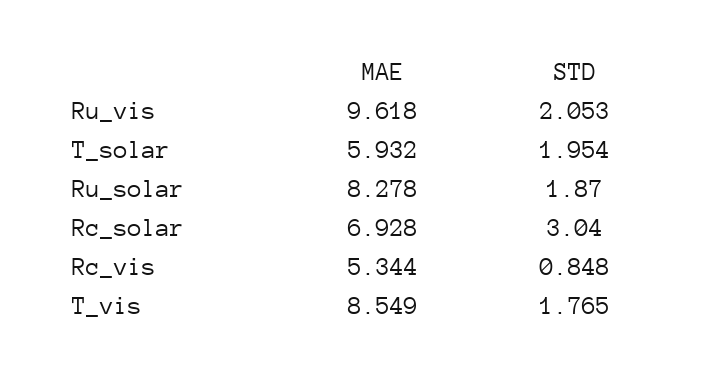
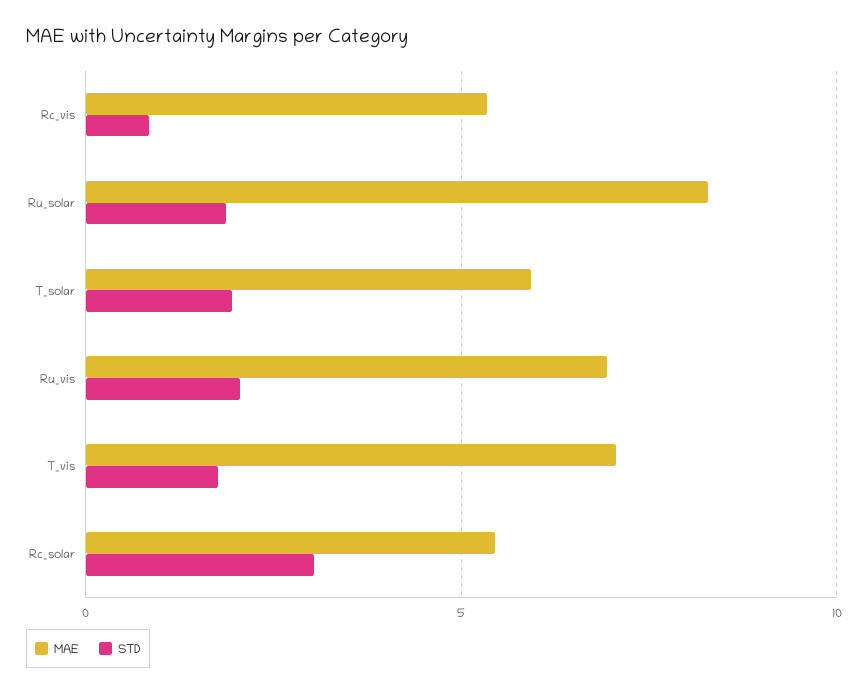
MAE, Ru_vis: 9.618 -> 7
MAE, Rc_solar: 6.928 -> 5.5
MAE, T_vis: 8.549 -> 7

